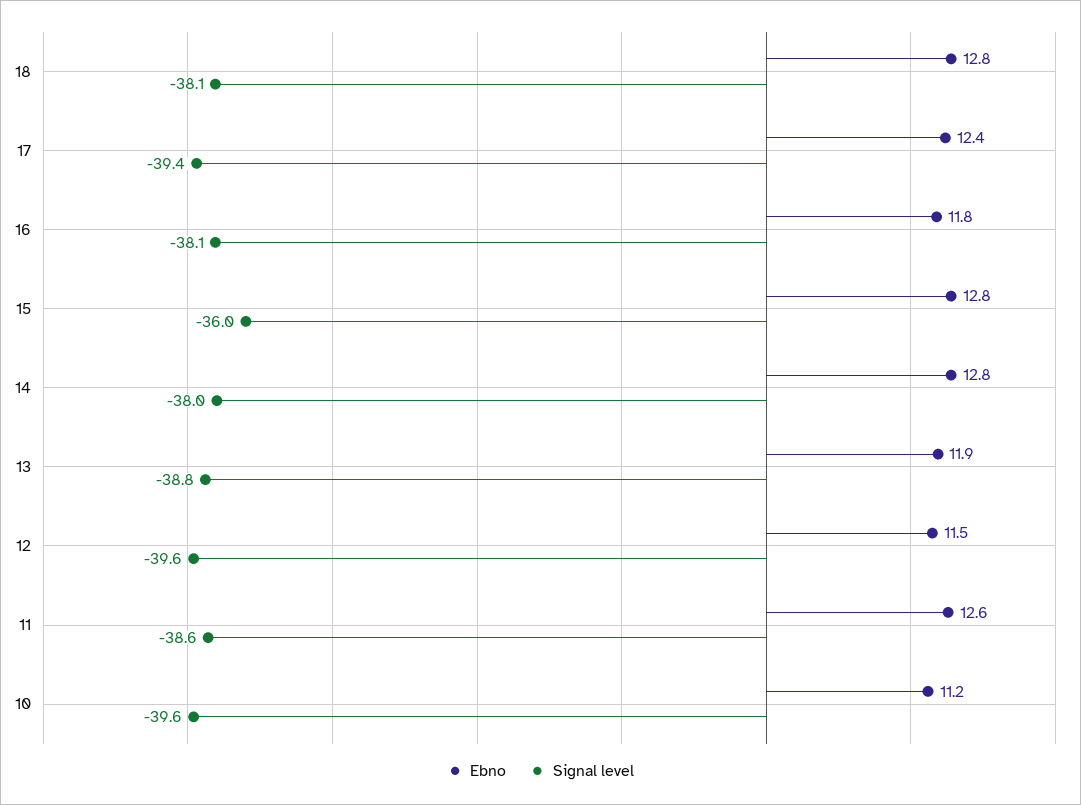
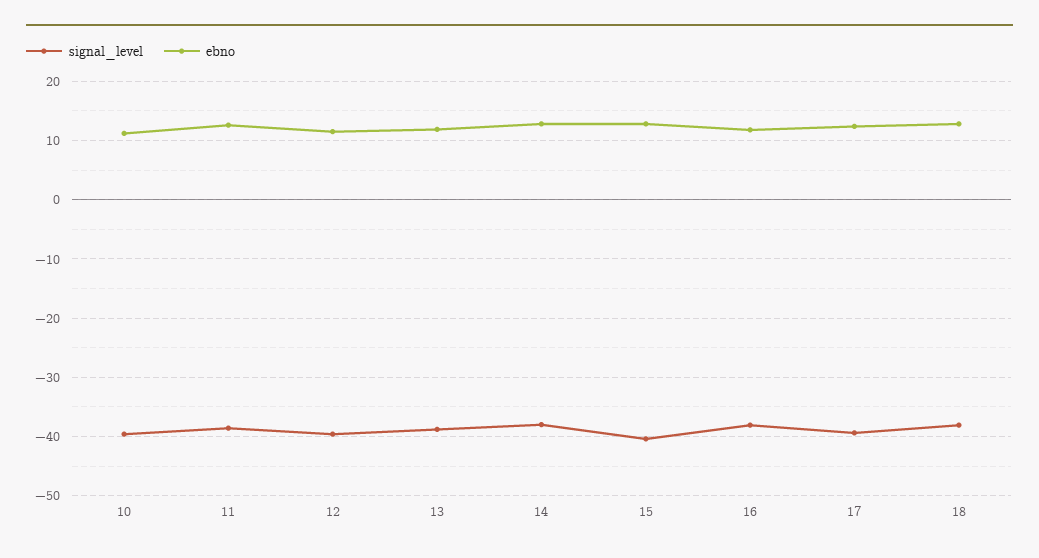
Signal level, 15: -36 -> -40

